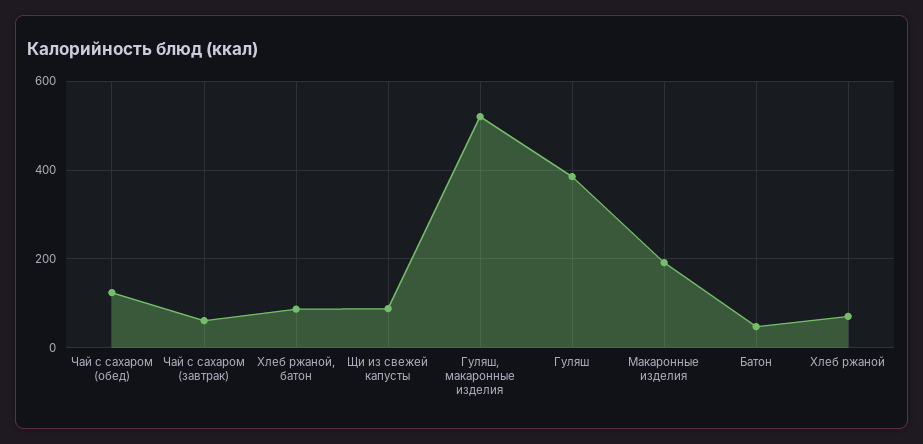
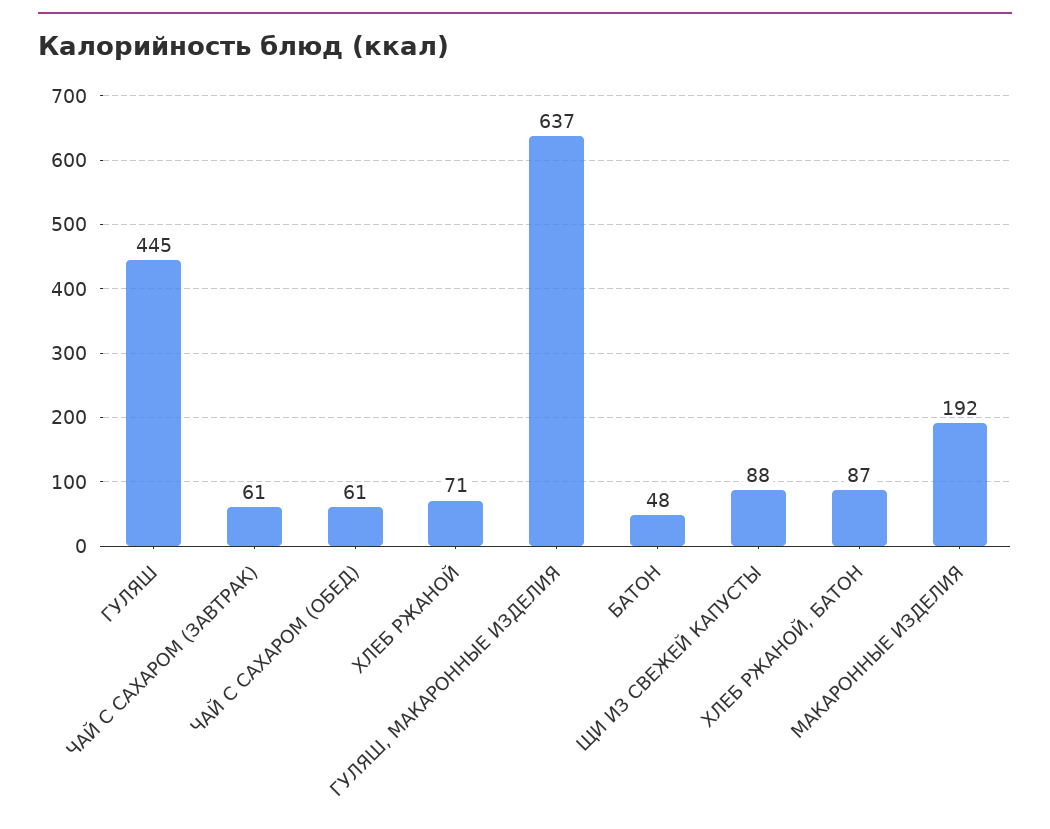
Чай с сахаром (обед): 120 -> 61
Гуляш, макаронные изделия: 520 -> 637
Гуляш: 380 -> 445

